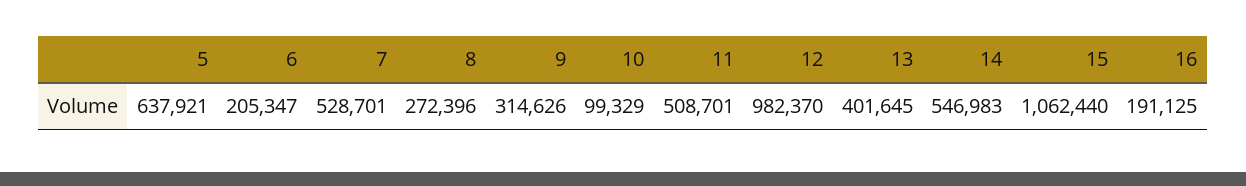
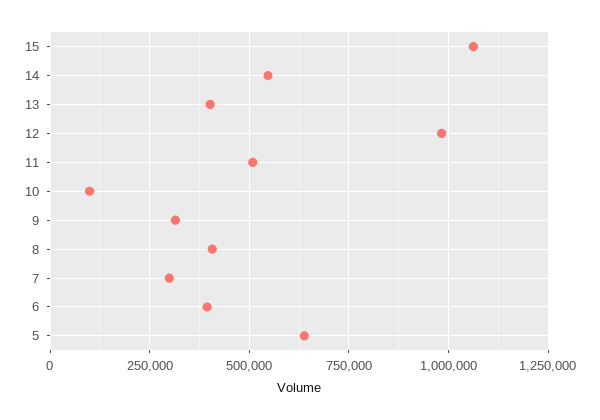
6: 205347 -> 400000
7: 528701 -> 300000
8: 272396 -> 400000
16: 191125 -> none

